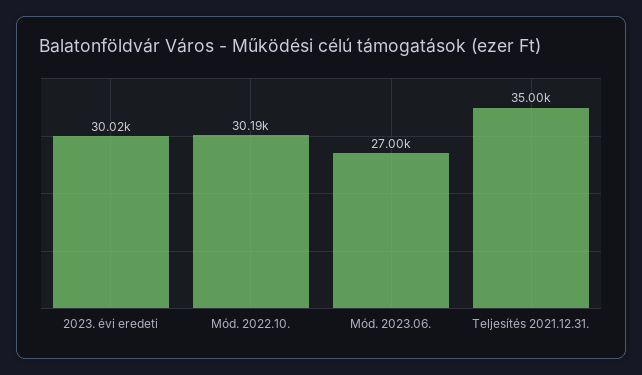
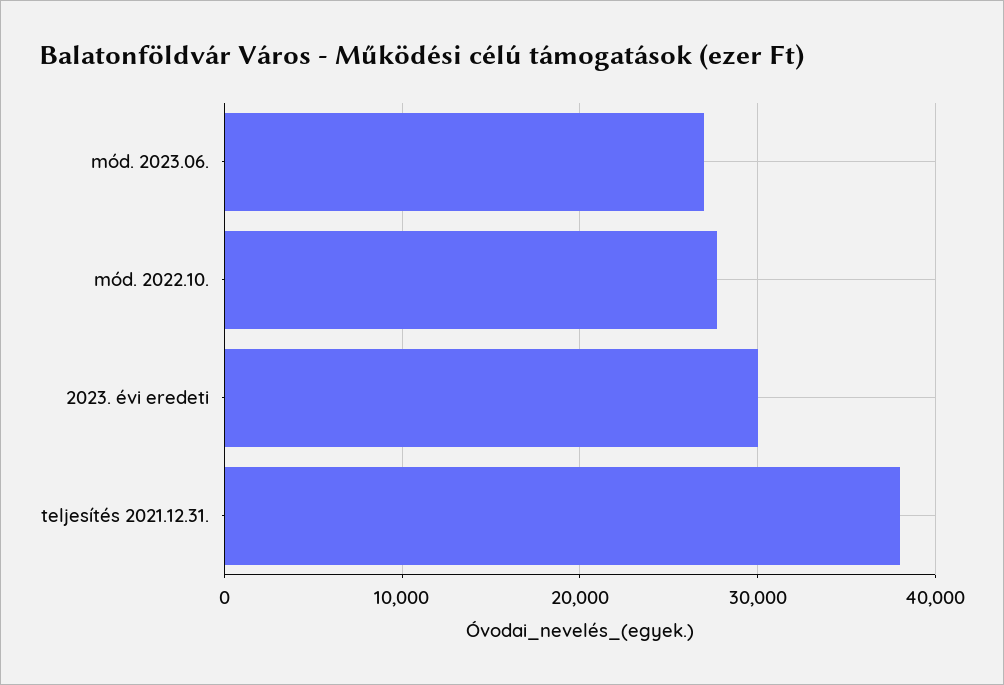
Mód. 2022.10.: 30190 -> 28000
Teljesítés 2021.12.31.: 35000 -> 38000

